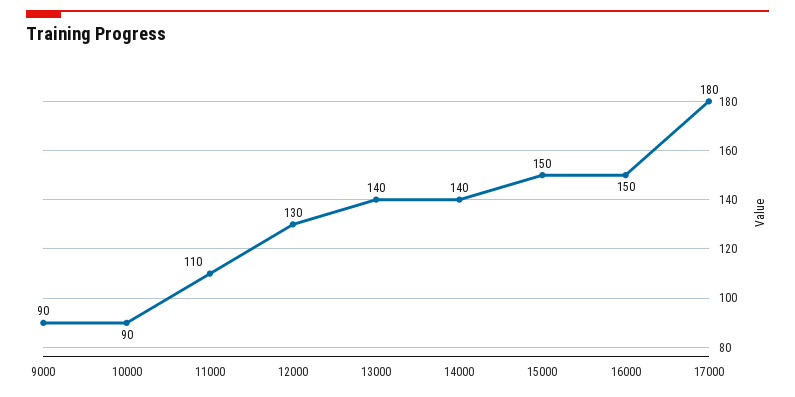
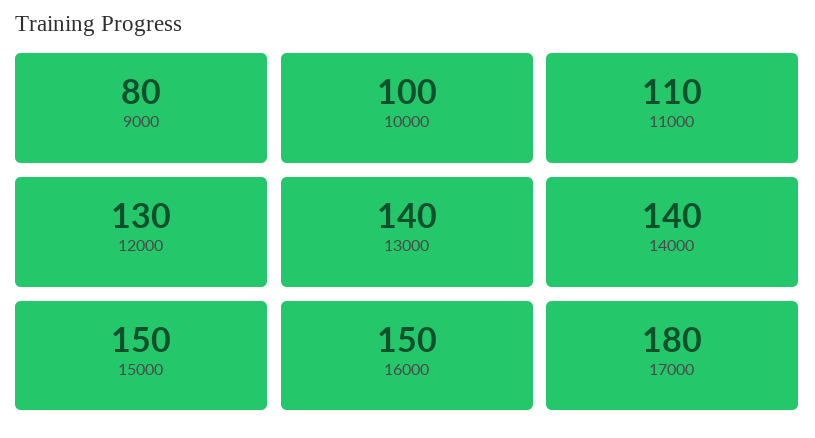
9000: 90 -> 80
10000: 90 -> 100

